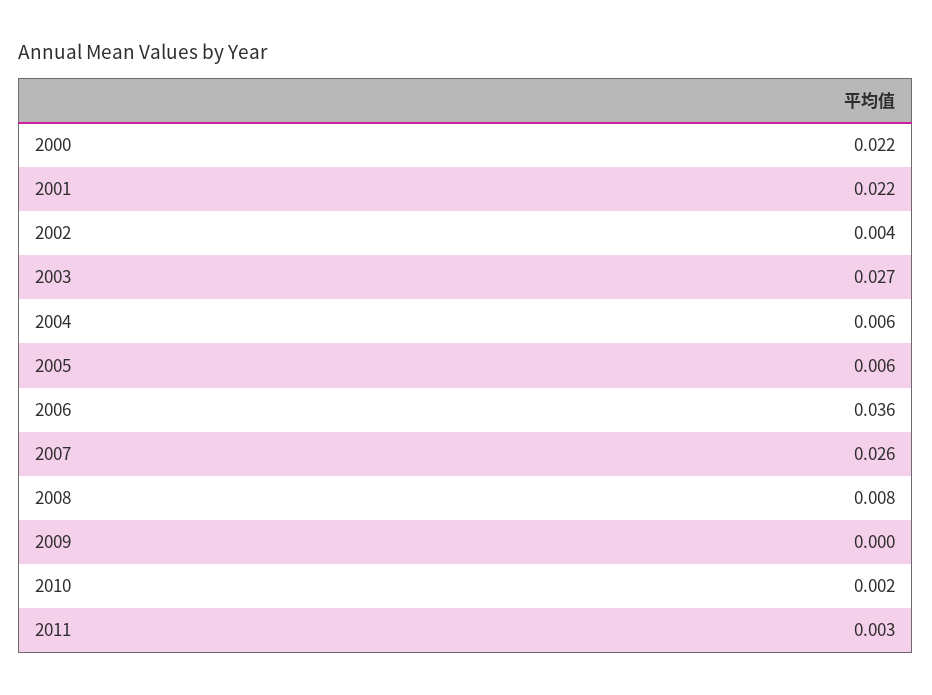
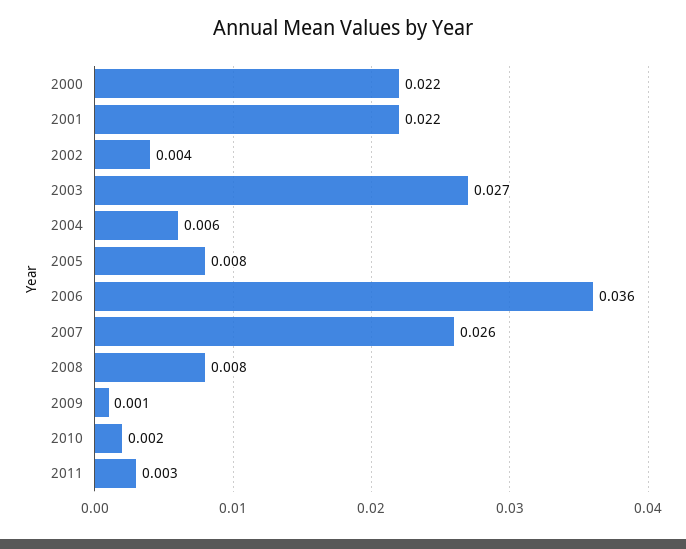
2005: 0.006 -> 0.008
2009: 0 -> 0.001

